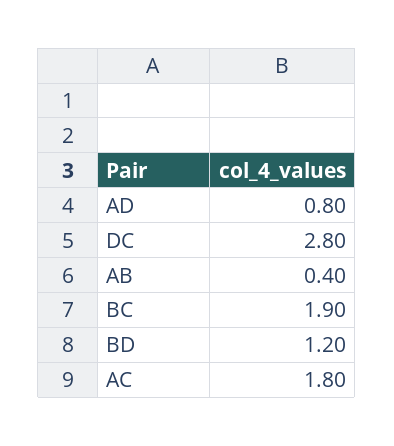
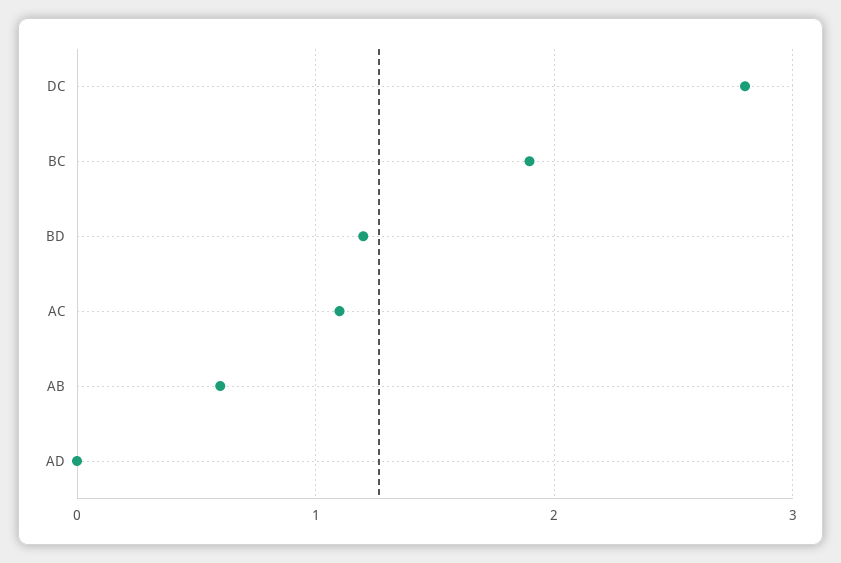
AD: 0.8 -> 0
AB: 0.4 -> 0.6
AC: 1.8 -> 1.1

